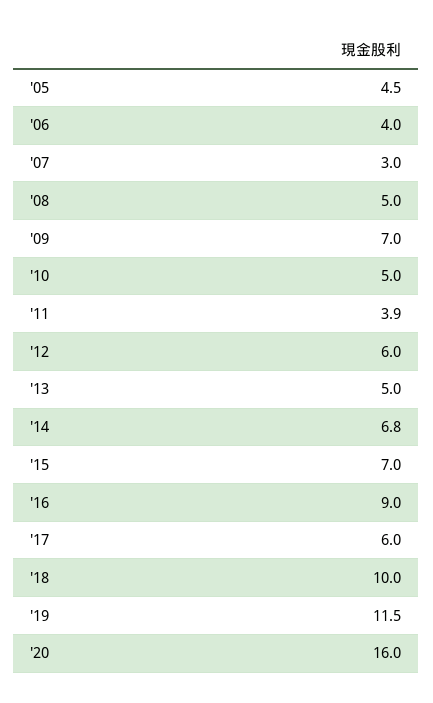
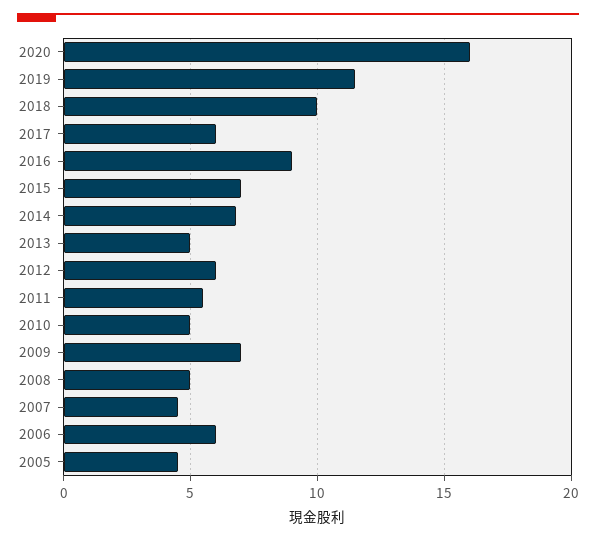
'06: 4 -> 6
'07: 3 -> 4.5
'11: 3.9 -> 5.5

